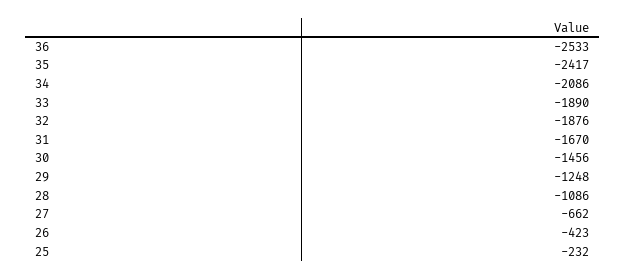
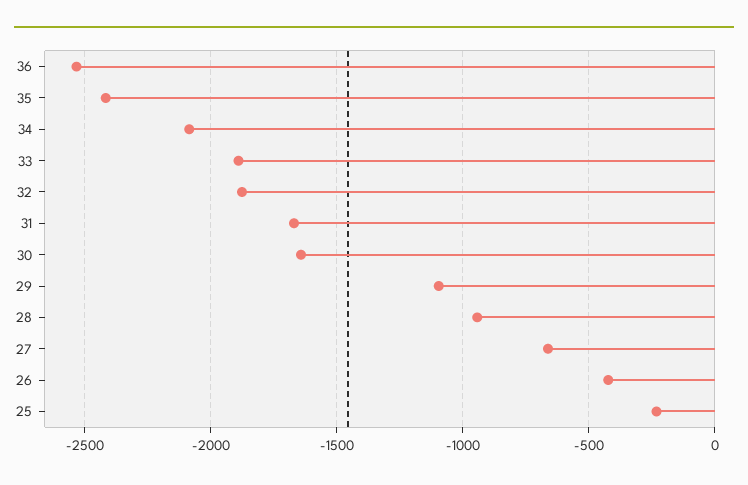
30: -1456 -> -1650
29: -1248 -> -1100
28: -1086 -> -950

